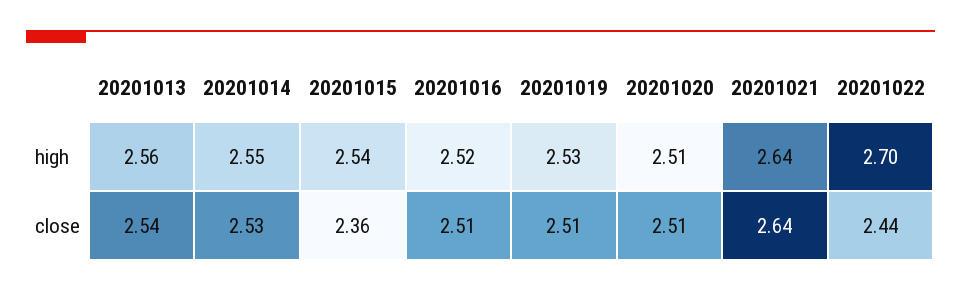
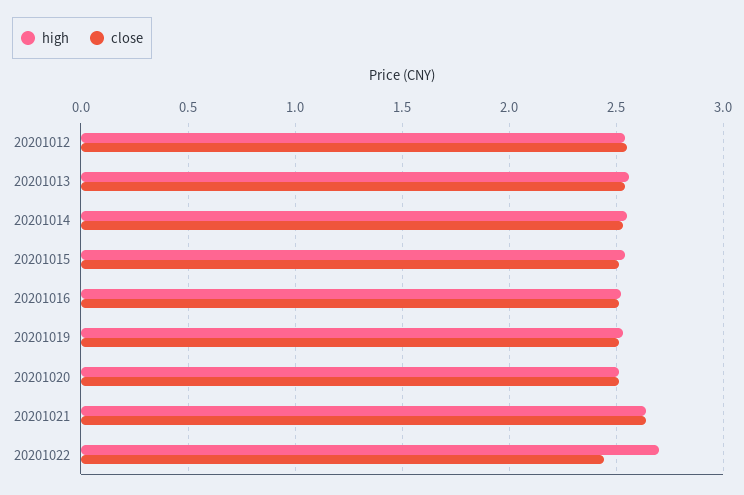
close, 20201015: 2.36 -> 2.5
high, 20201012: none -> 2.55
close, 20201012: none -> 2.55

